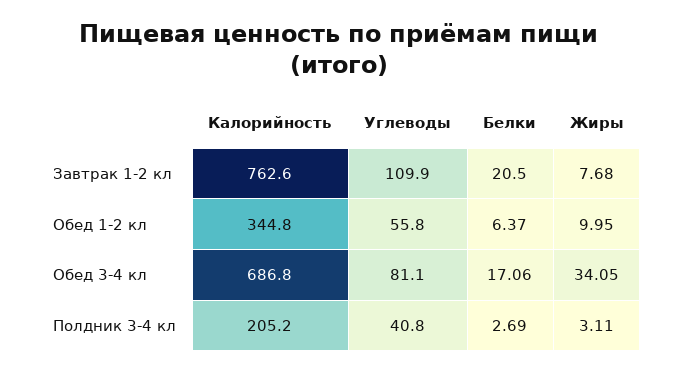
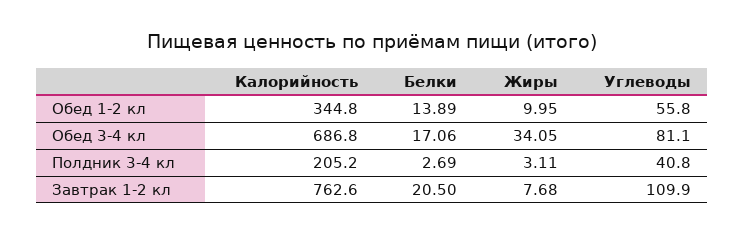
Белки, Обед 1-2 кл: 6.37 -> 13.89

